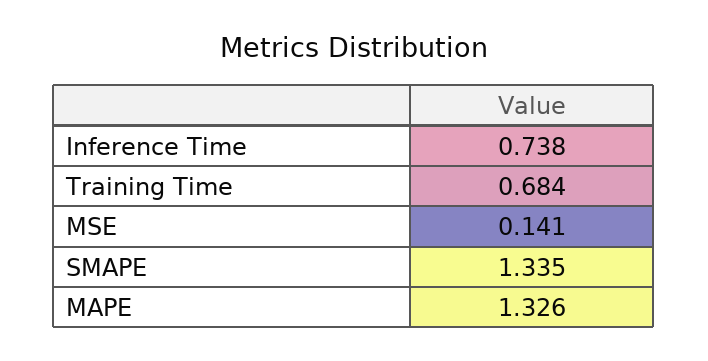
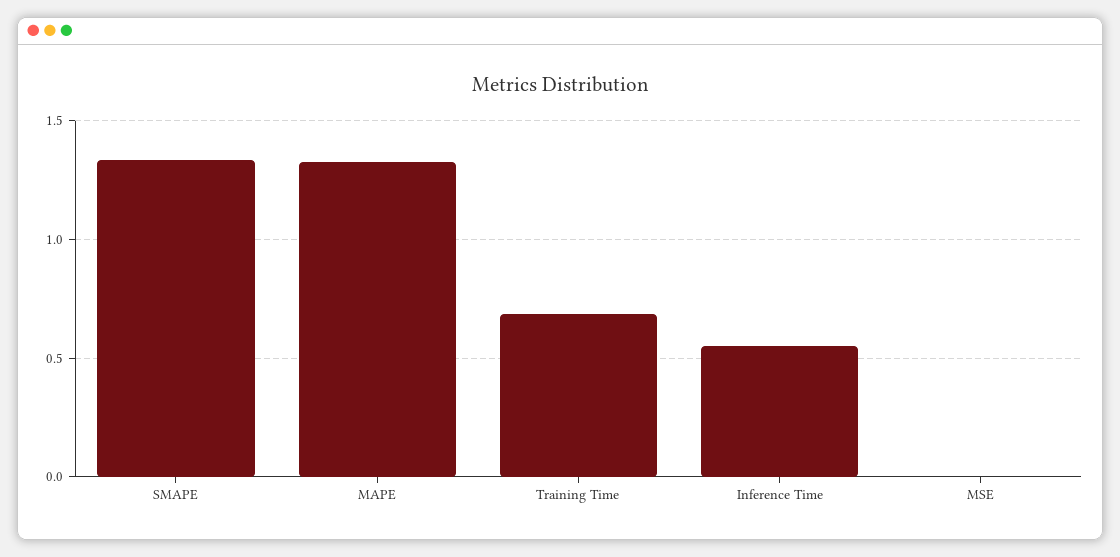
Inference Time: 0.738 -> 0.55
MSE: 0.141 -> 0

